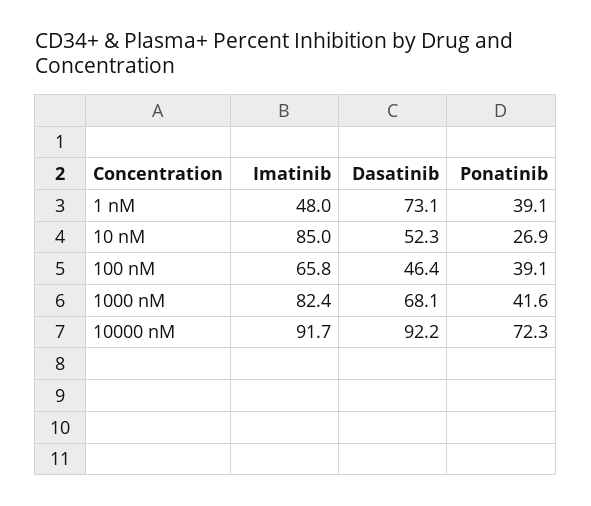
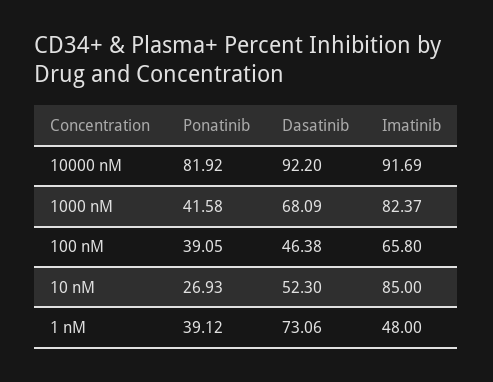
Ponatinib, 10000 nM: 72.3 -> 81.92

